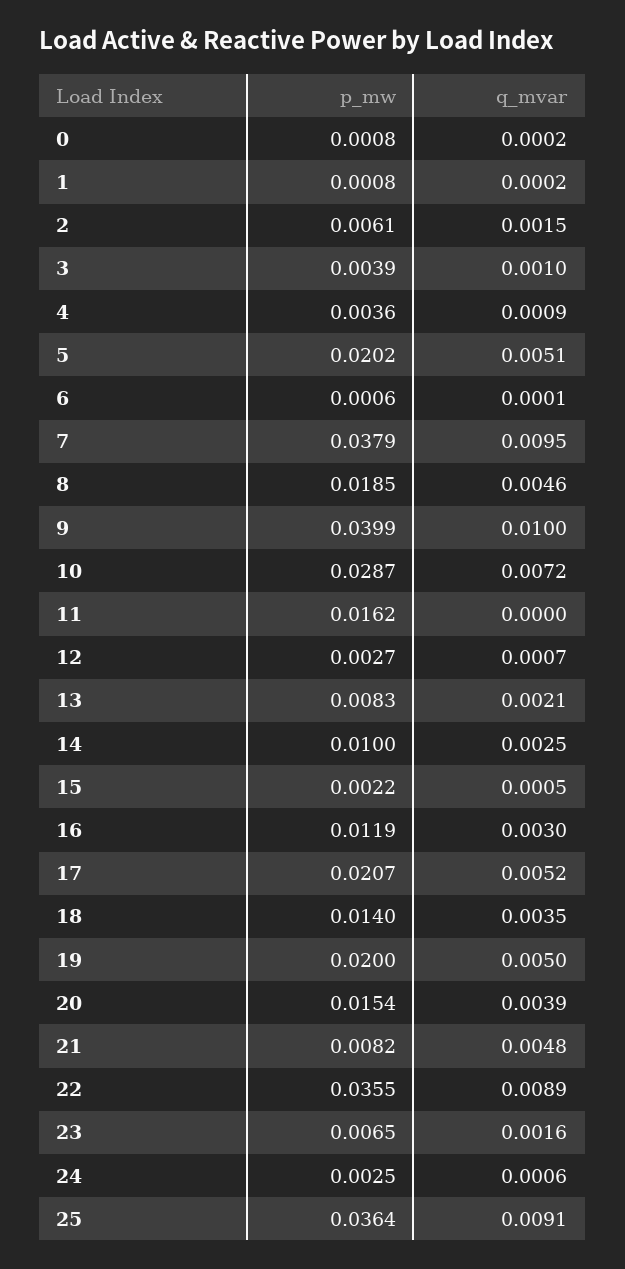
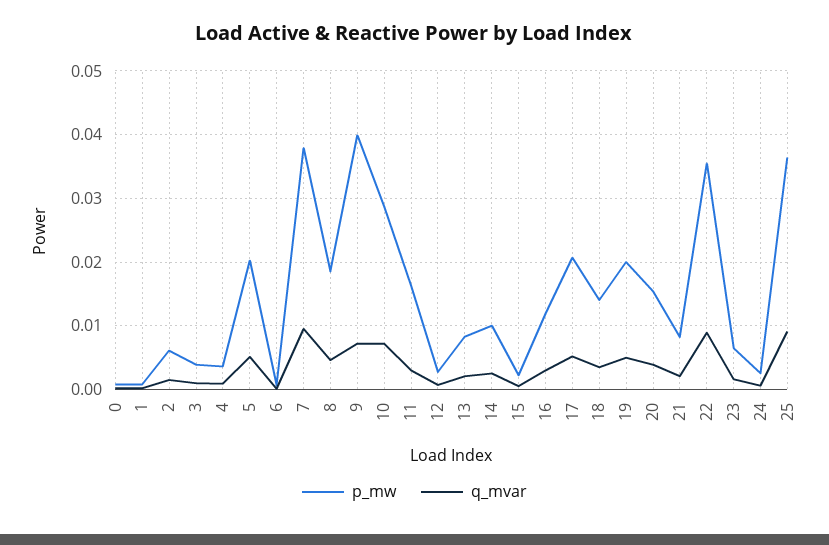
q_mvar, 9: 0.01 -> 0.007
q_mvar, 11: 0 -> 0.003
q_mvar, 21: 0.0048 -> 0.002

